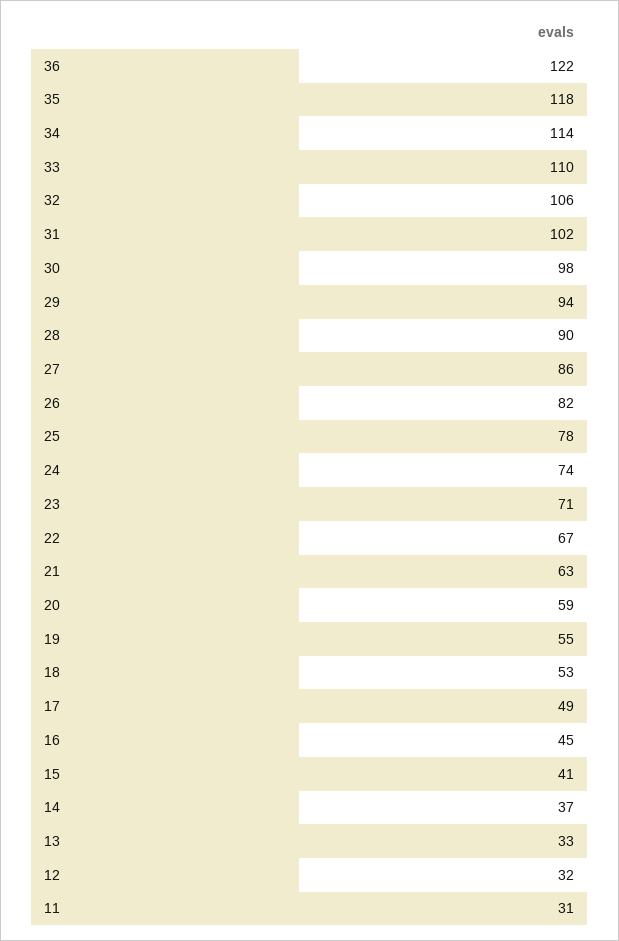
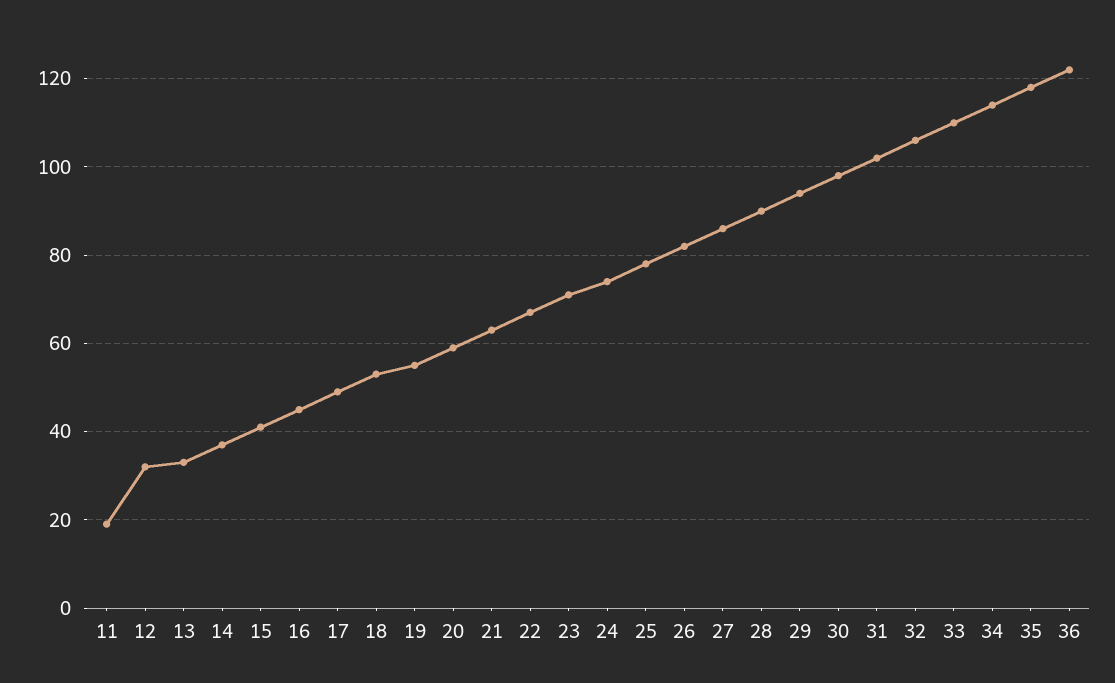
11: 31 -> 20

